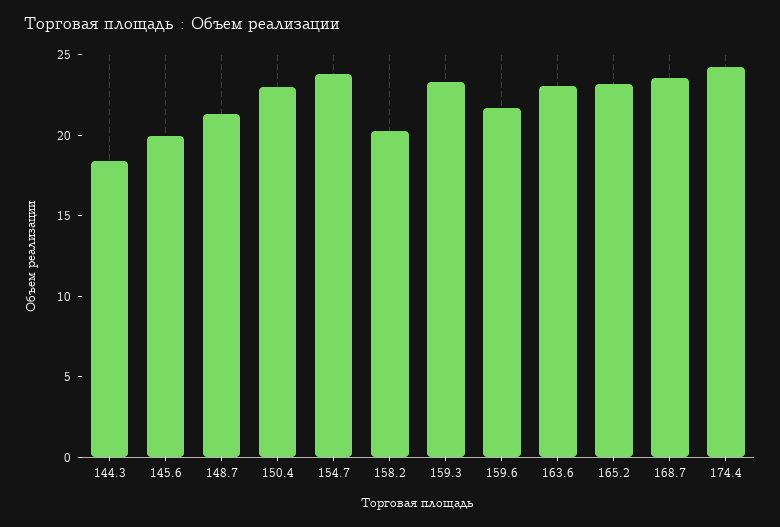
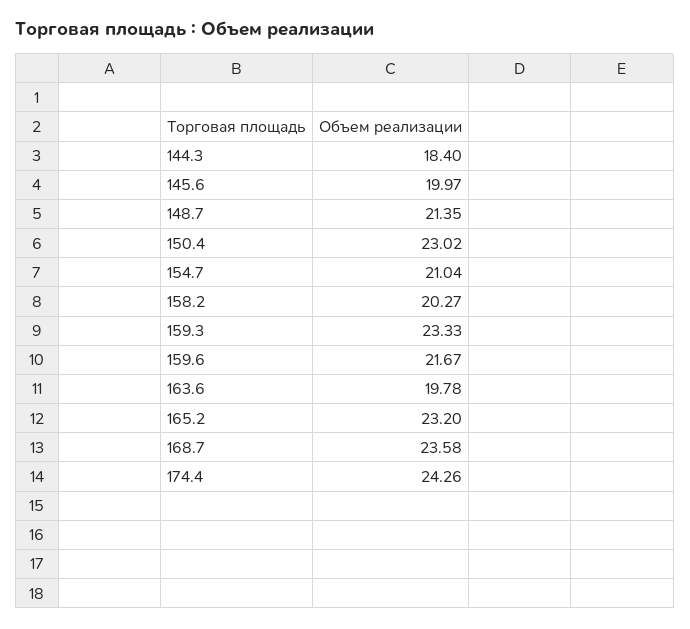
154.7: 24 -> 21.04
163.6: 23 -> 19.78

